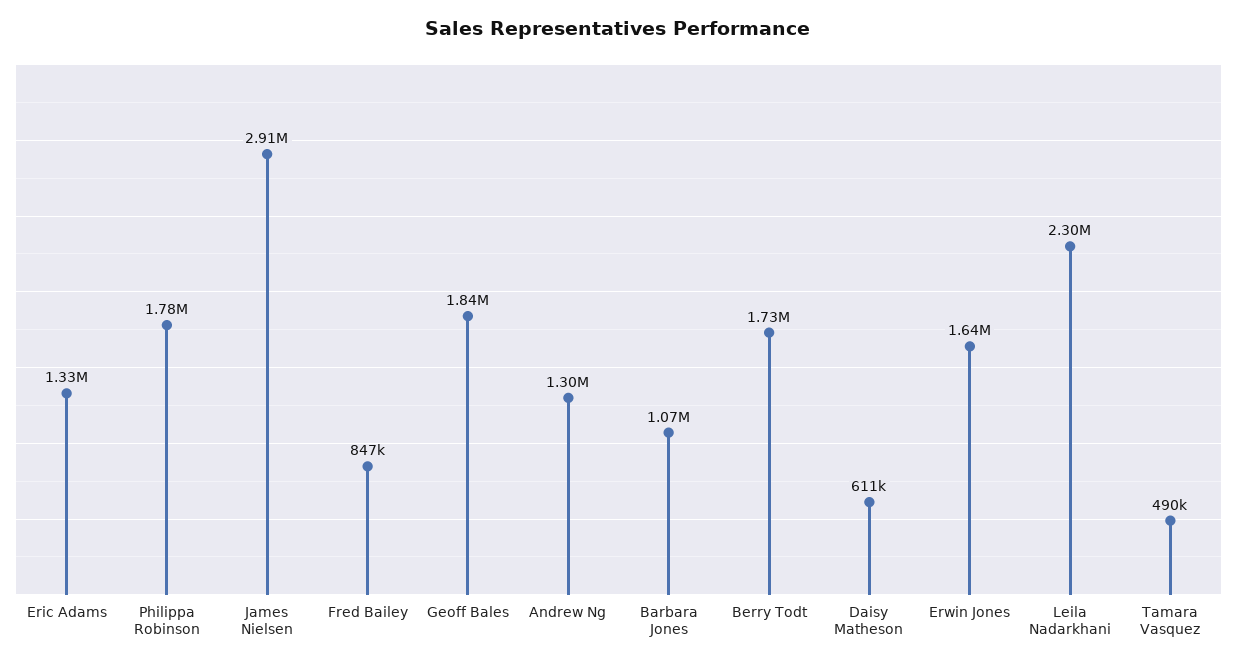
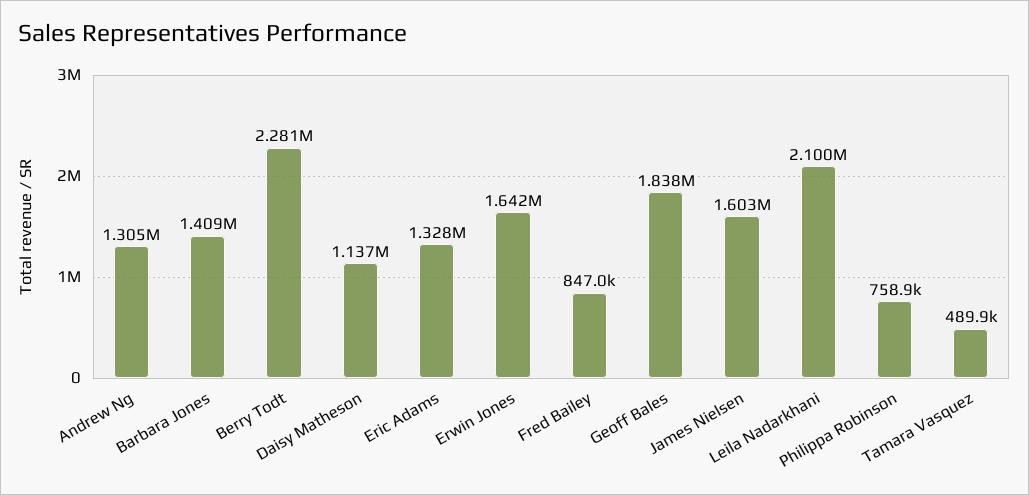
Philippa Robinson: 1780000 -> 758900
James Nielsen: 2910000 -> 1603000
Barbara Jones: 1070000 -> 1409000
Berry Todt: 1730000 -> 2281000
Daisy Matheson: 611000 -> 1137000
Leila Nadarkhani: 2300000 -> 2100000

